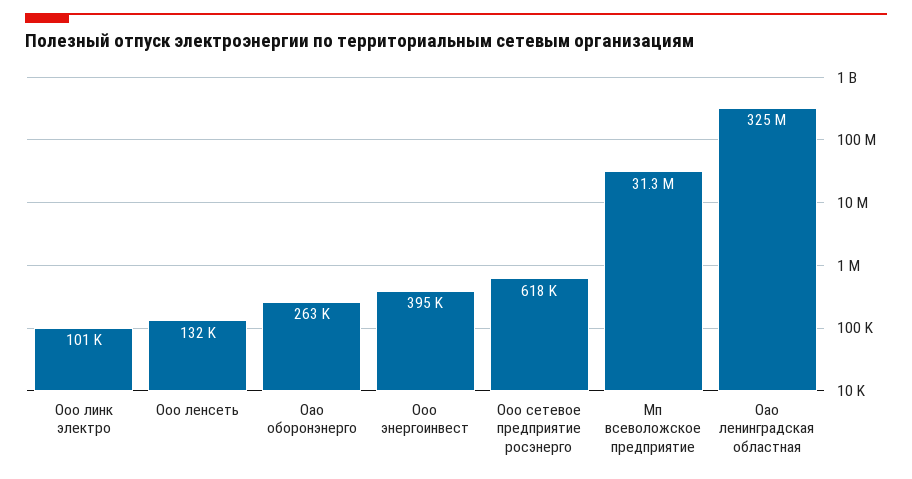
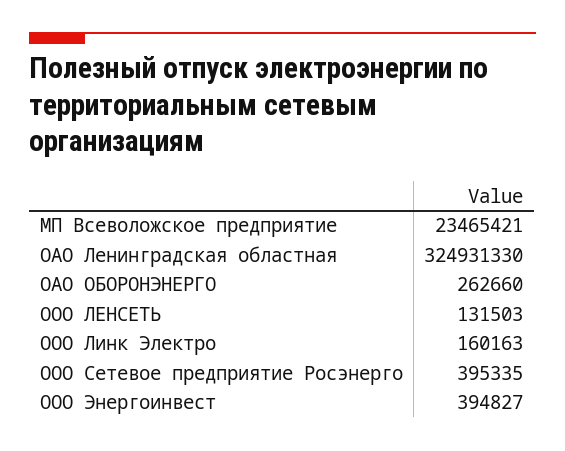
Ооо линк электро: 101000 -> 160163
Ооо сетевое предприятие росэнерго: 618000 -> 395335
Мп всеволожское предприятие: 31300000 -> 23465421

